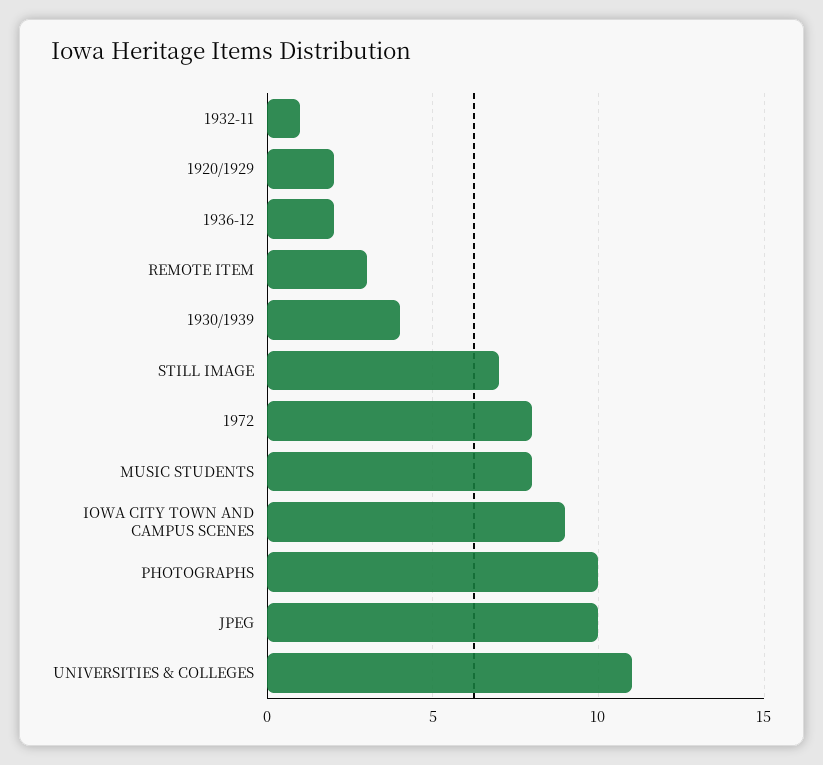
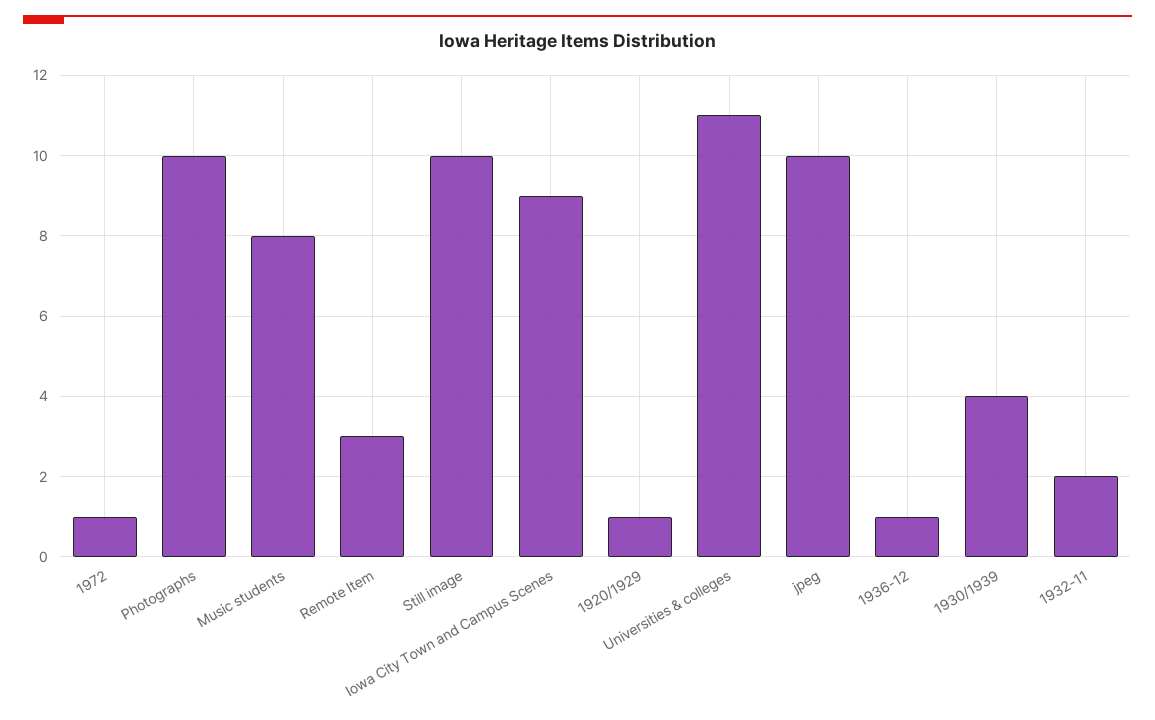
1932-11: 1 -> 2
1920/1929: 2 -> 1
1936-12: 2 -> 1
STILL IMAGE: 7 -> 10
1972: 8 -> 1

